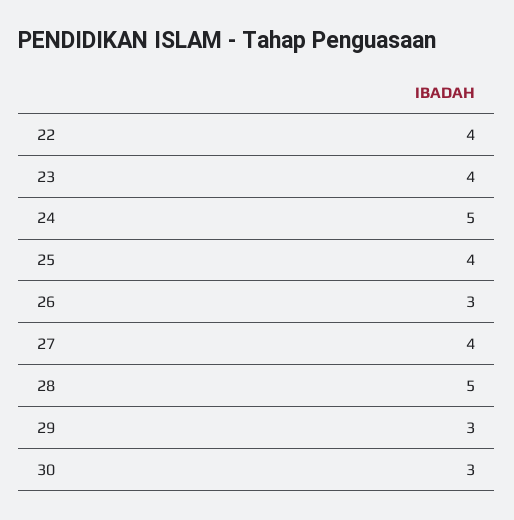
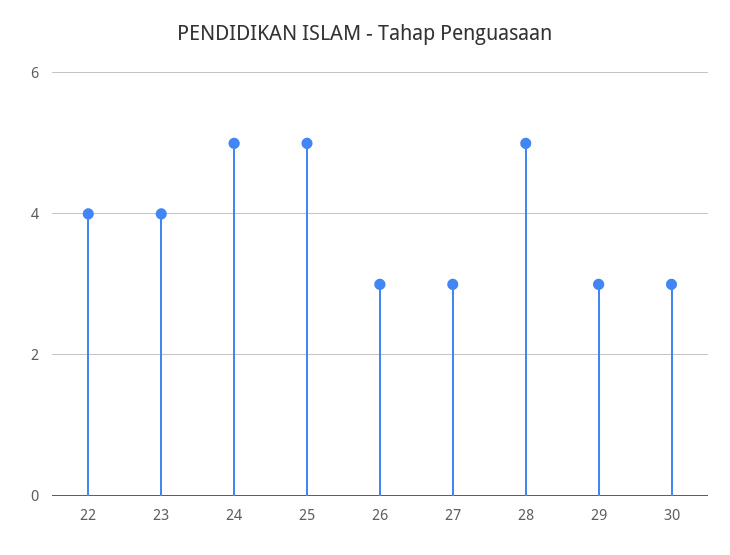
25: 4 -> 5
27: 4 -> 3

